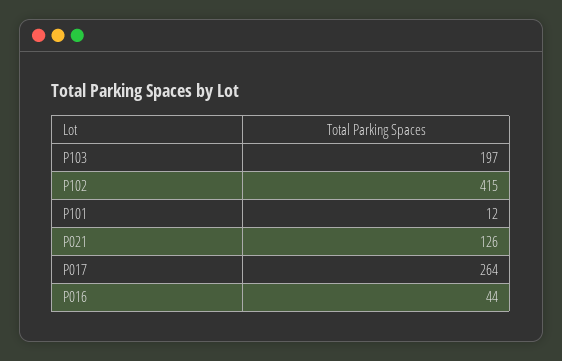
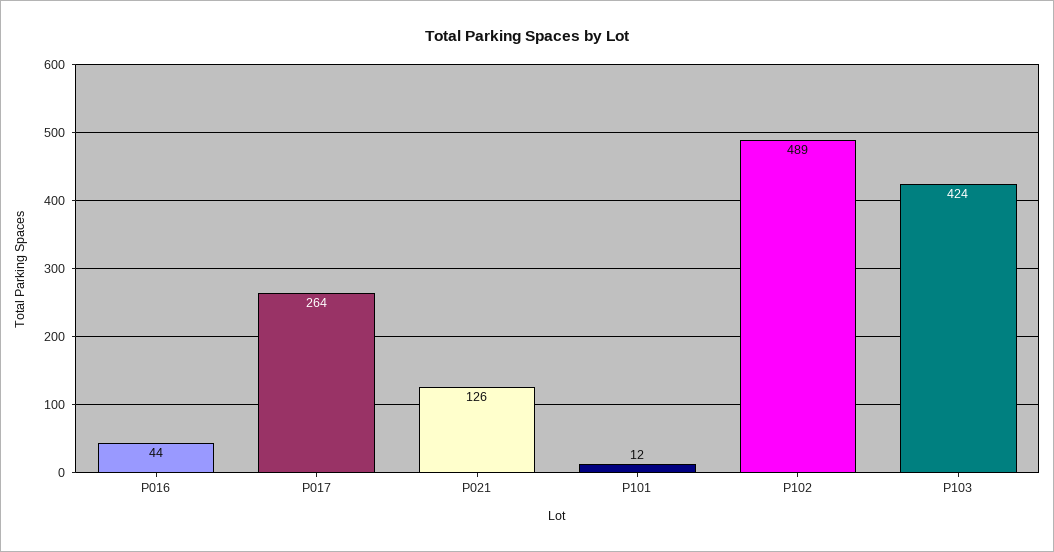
P103: 197 -> 424
P102: 415 -> 489

